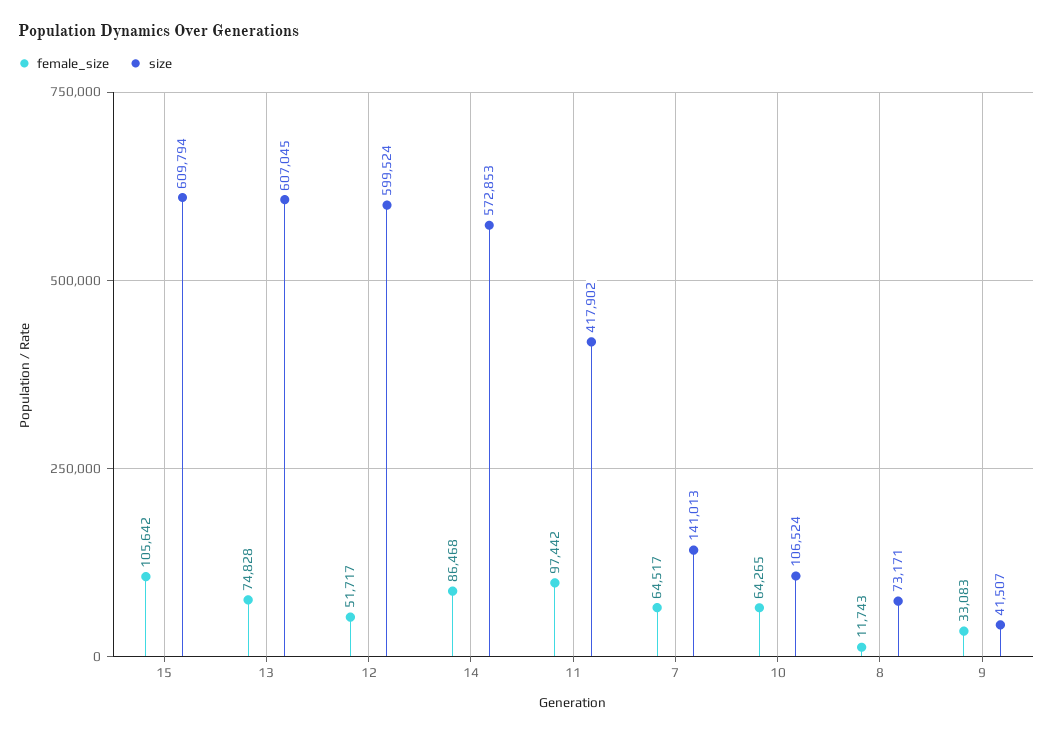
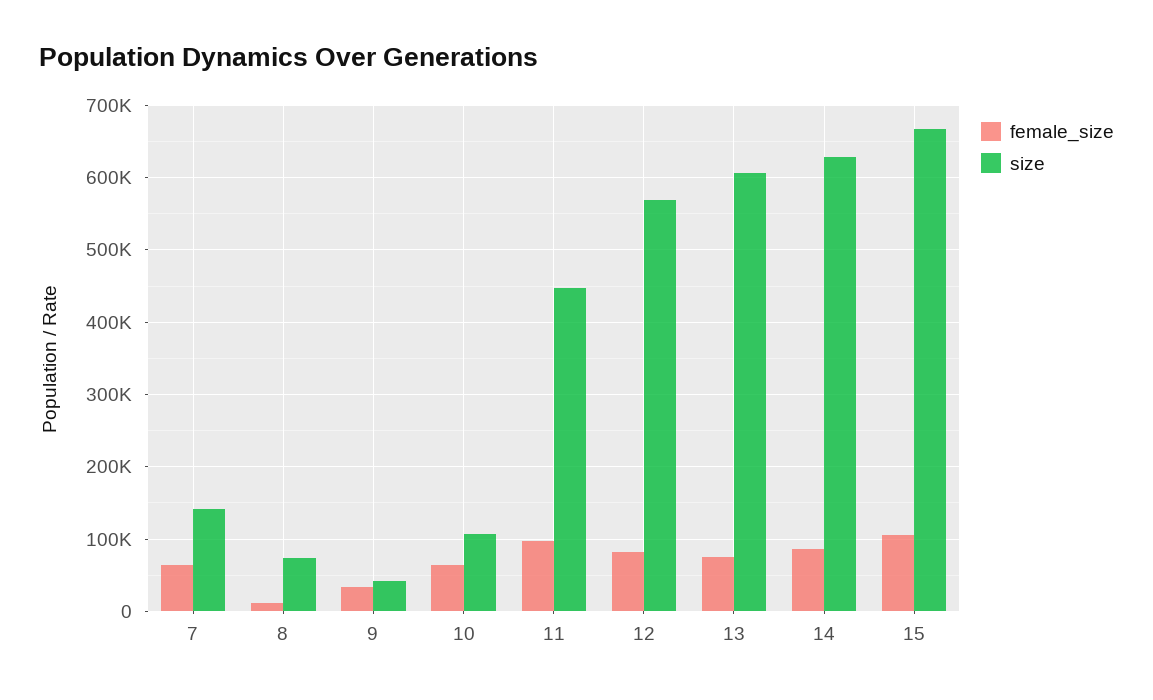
size, 15: 609794 -> 670000
female_size, 12: 51717 -> 80000
size, 12: 599524 -> 570000
size, 14: 572853 -> 630000
size, 11: 417902 -> 450000

